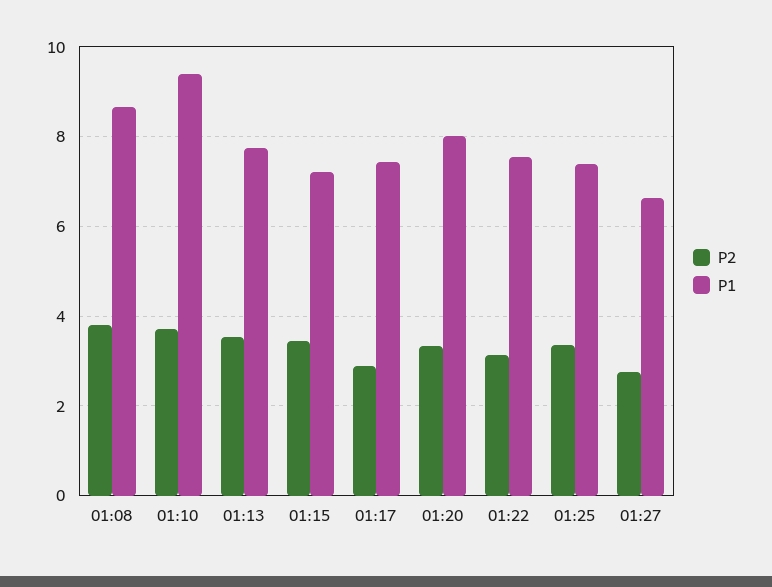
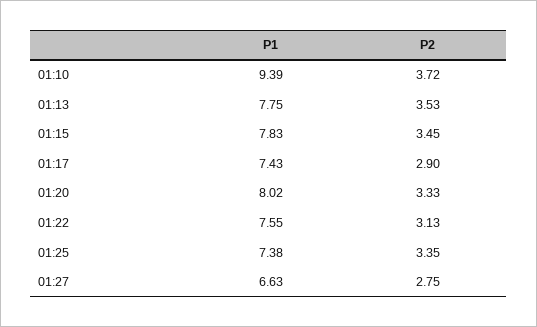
P2, 01:08: 3.8 -> none
P1, 01:08: 8.6 -> none
P1, 01:15: 7.2 -> 7.83

